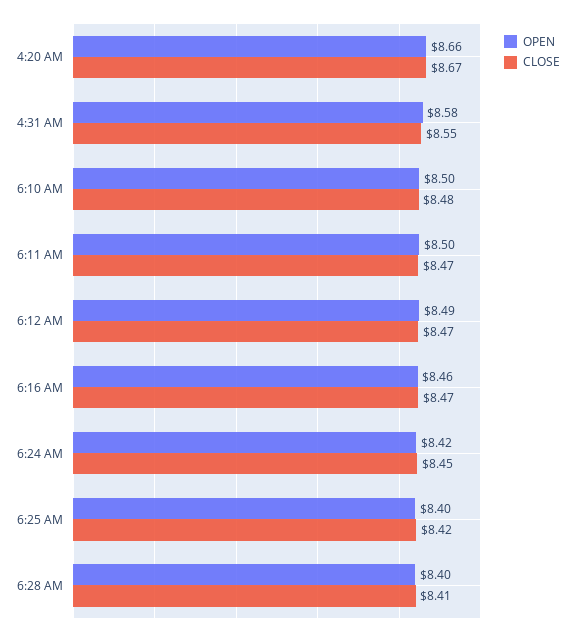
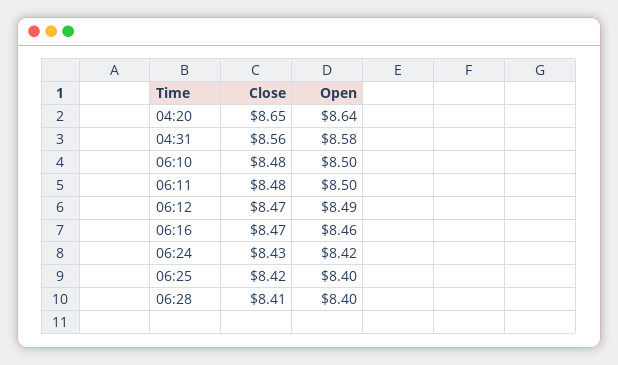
OPEN, 4:20 AM: 8.66 -> 8.64
CLOSE, 4:20 AM: 8.67 -> 8.65
CLOSE, 4:31 AM: 8.55 -> 8.56
CLOSE, 6:11 AM: 8.47 -> 8.48
CLOSE, 6:24 AM: 8.45 -> 8.43

